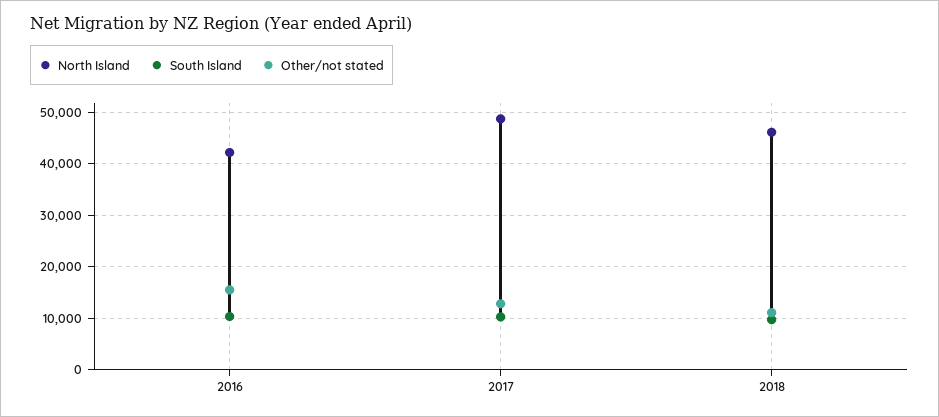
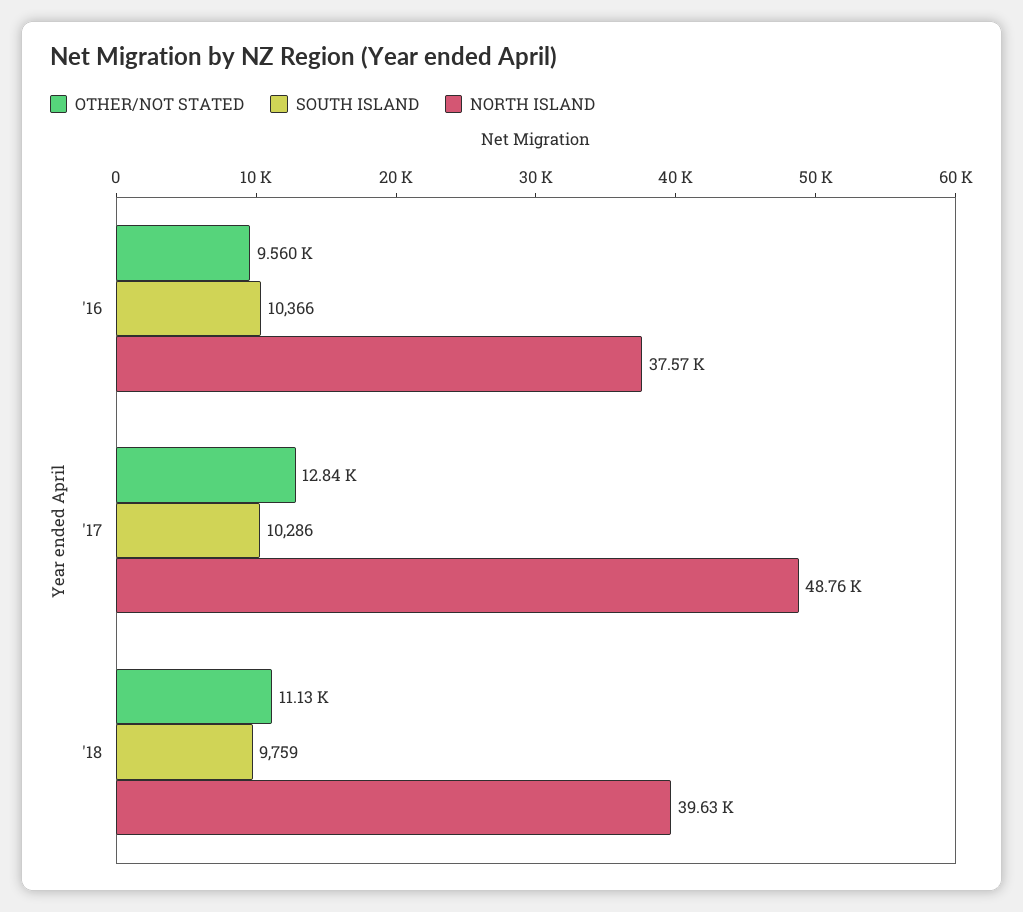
North Island, 2016: 42000 -> 37570
Other/not stated, 2016: 16000 -> 9560
North Island, 2018: 46000 -> 39630

